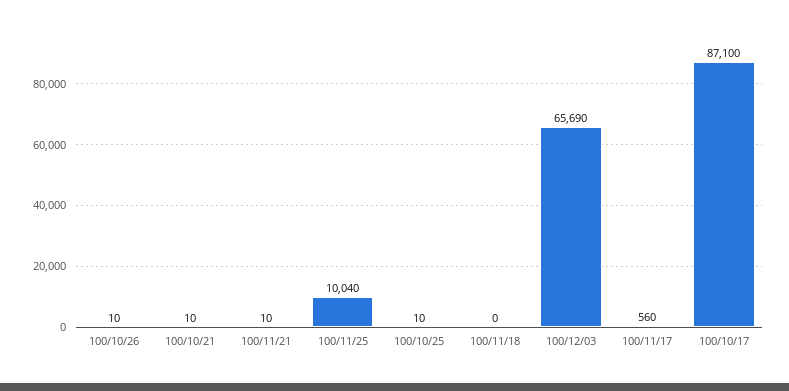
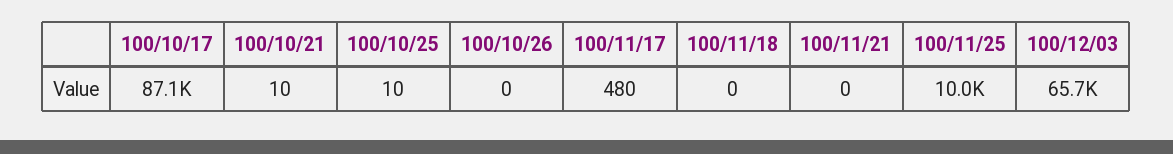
100/10/26: 10 -> 0
100/11/21: 10 -> 0
100/11/17: 560 -> 480

